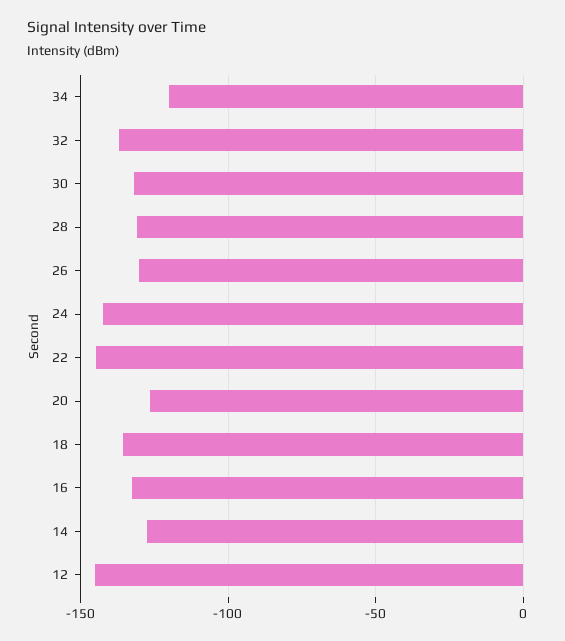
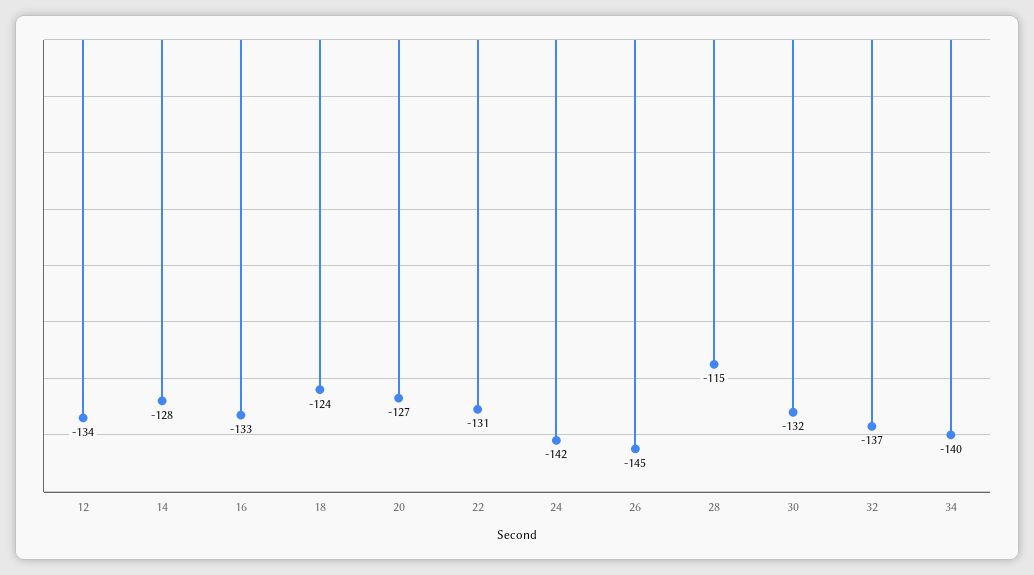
34: -120 -> -140
28: -130 -> -115
26: -130 -> -145
22: -145 -> -131
18: -135 -> -124
12: -145 -> -134

